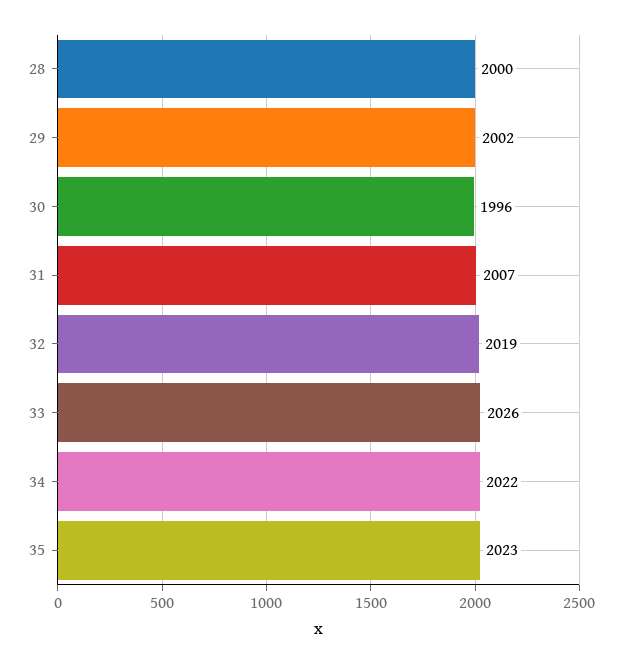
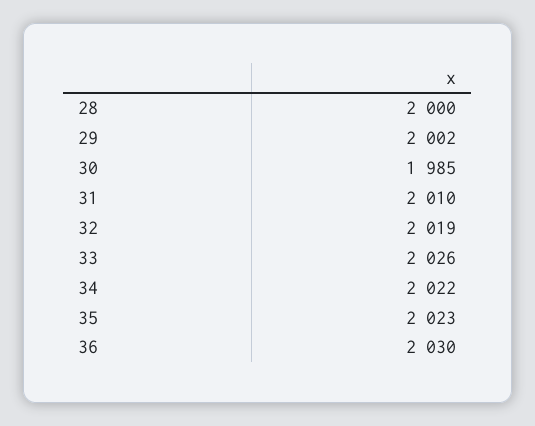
30: 1996 -> 1985
31: 2007 -> 2010
36: none -> 2030

